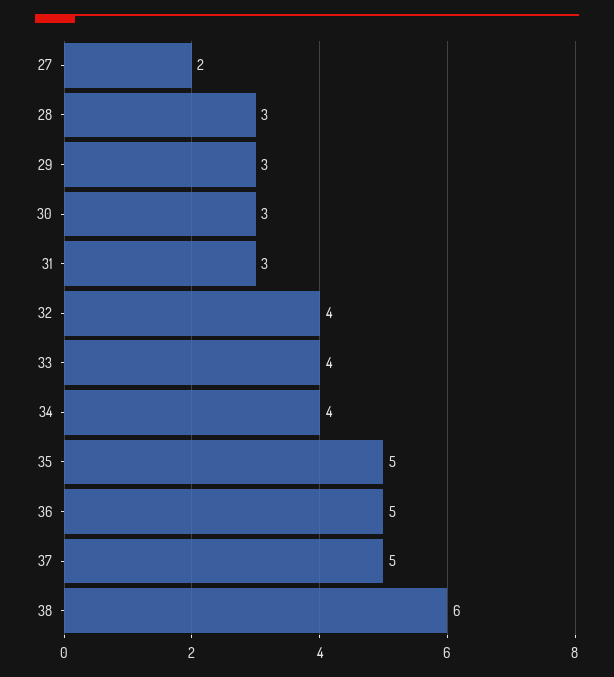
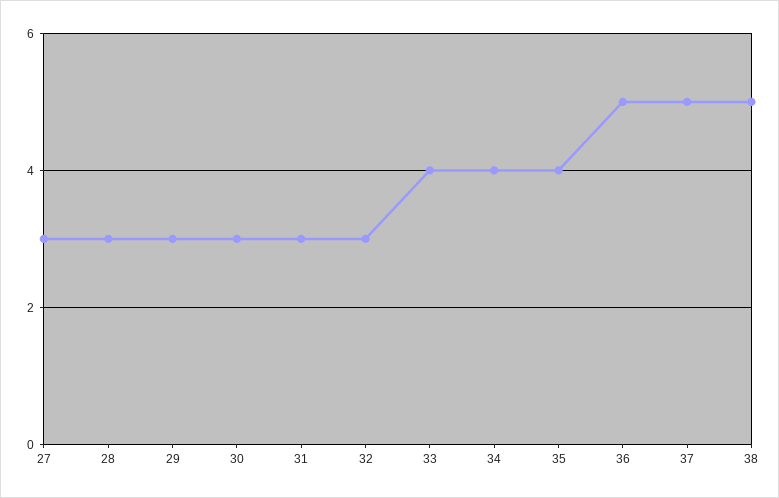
27: 2 -> 3
32: 4 -> 3
35: 5 -> 4
38: 6 -> 5

